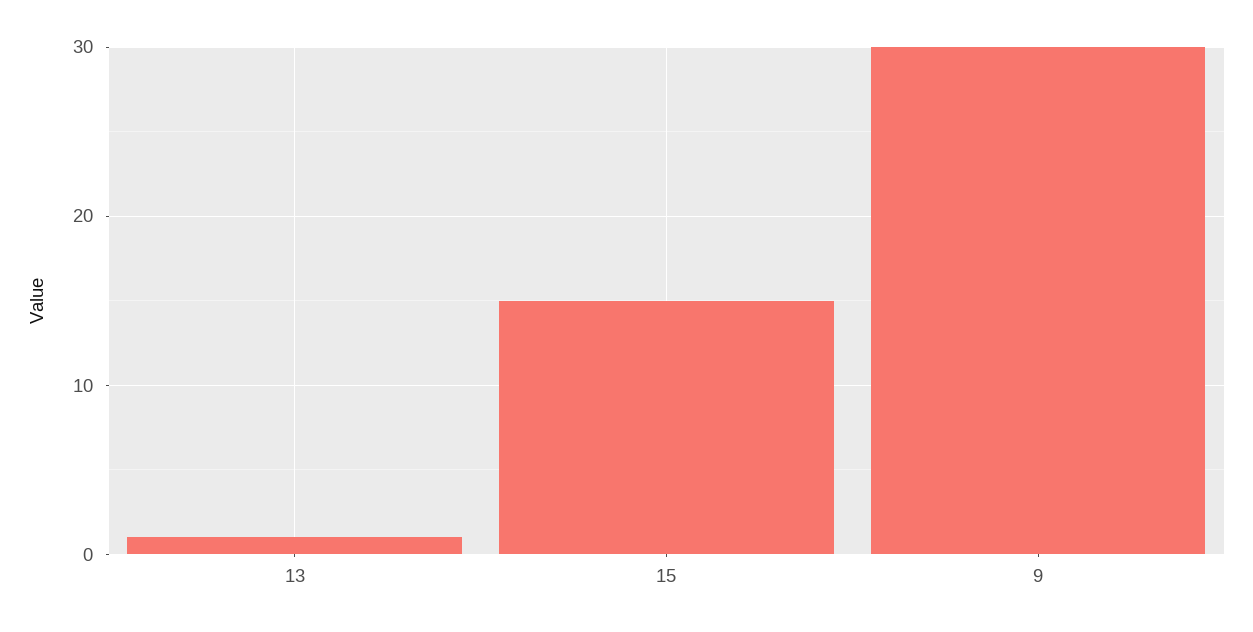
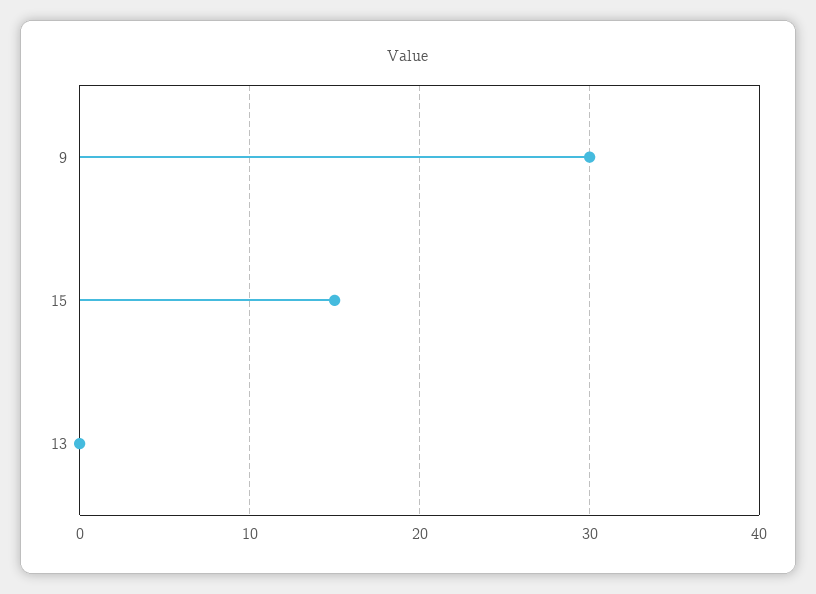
13: 1 -> 0

